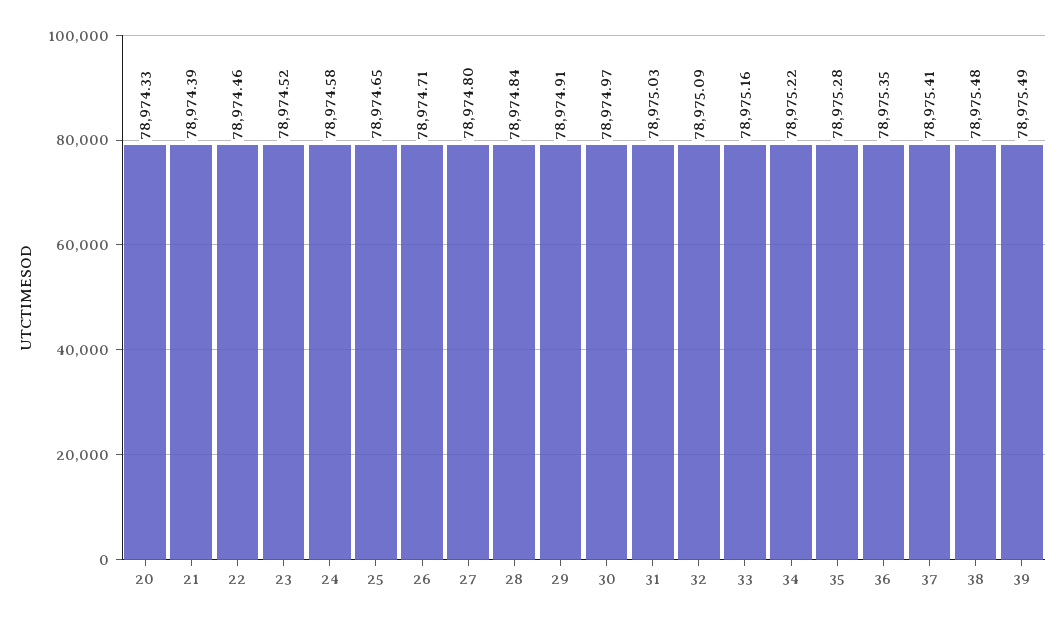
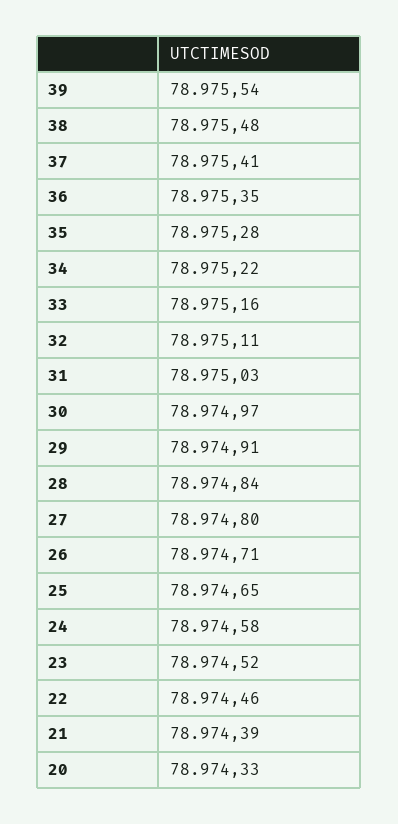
32: 78975.09 -> 78975.11
39: 78975.49 -> 78975.54

